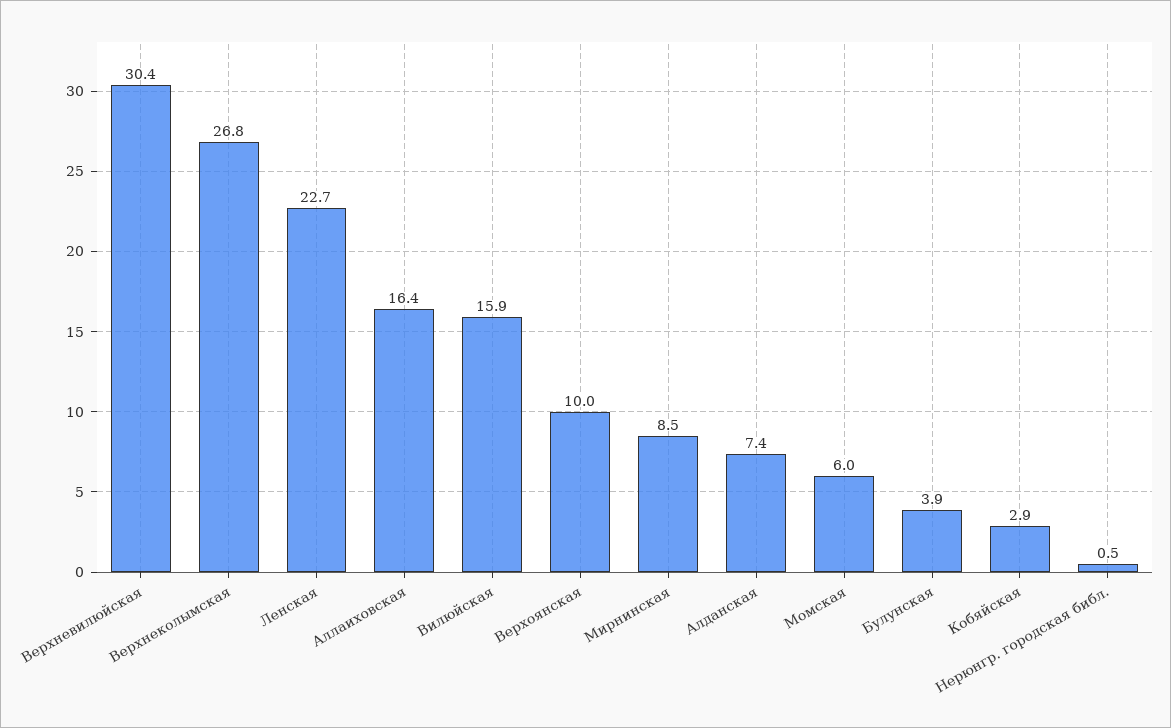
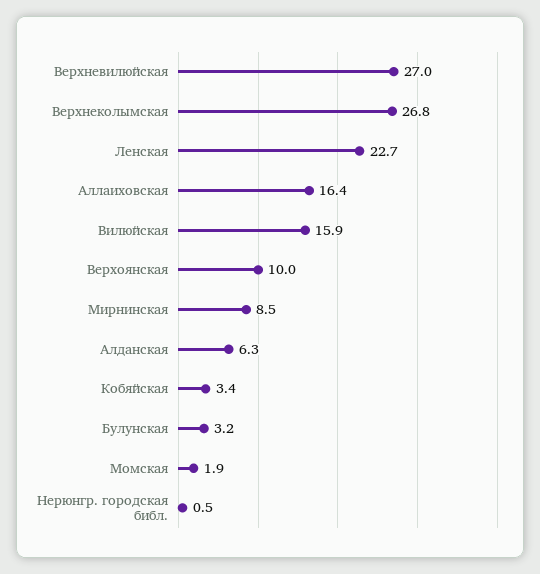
Верхневилюйская: 30.4 -> 27
Алданская: 7.4 -> 6.3
Момская: 6 -> 1.9
Булунская: 3.9 -> 3.2
Кобяйская: 2.9 -> 3.4

